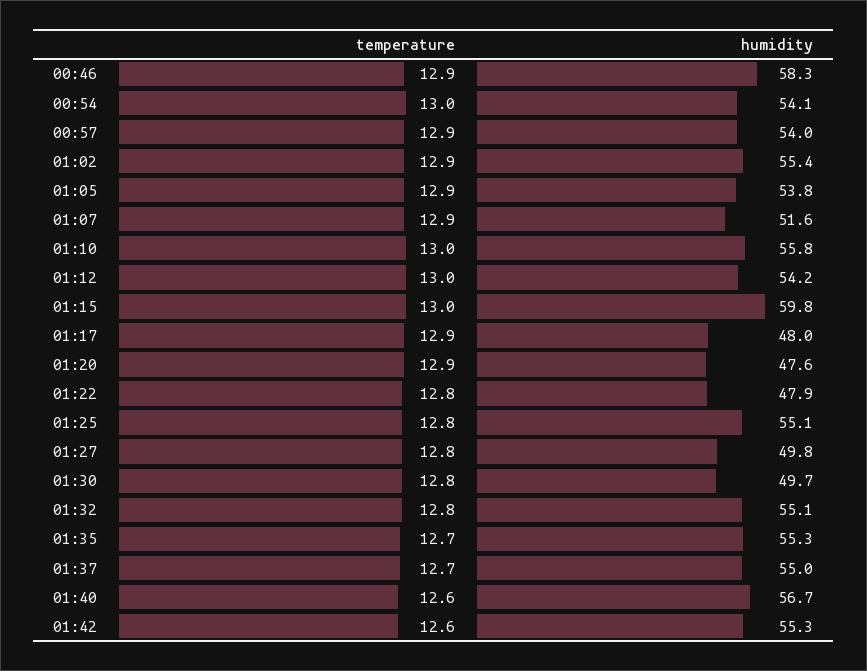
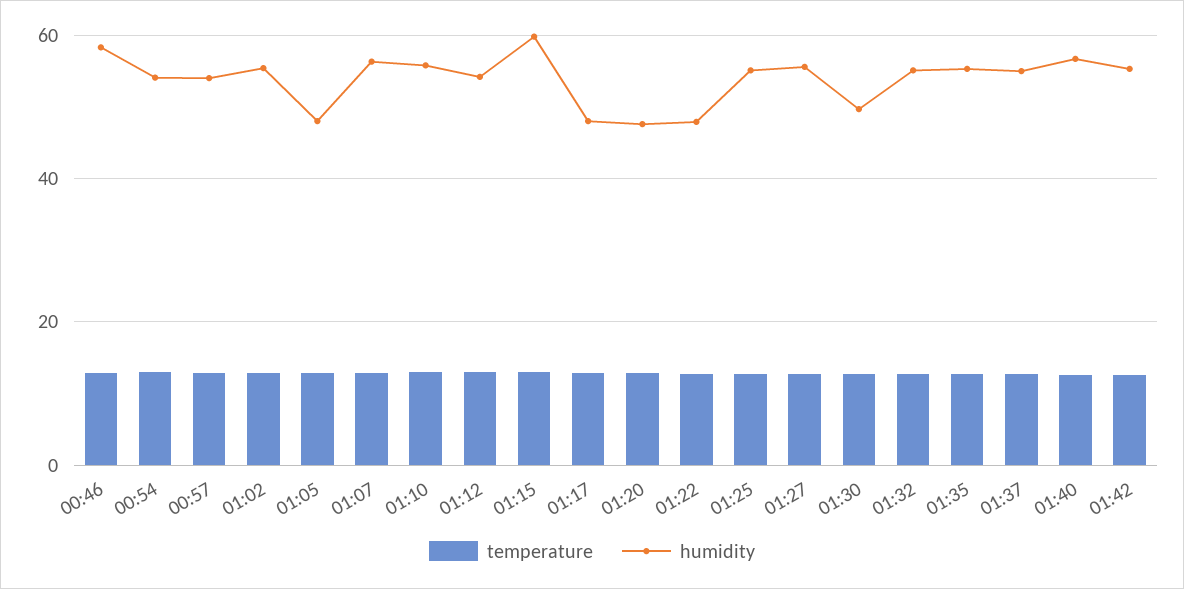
humidity, 01:05: 53.8 -> 48
humidity, 01:07: 51.6 -> 56
humidity, 01:27: 49.8 -> 56

